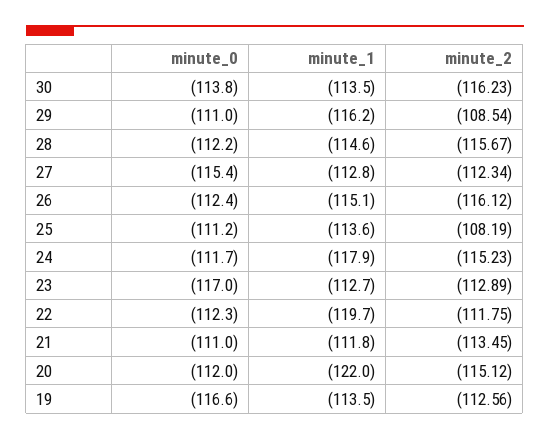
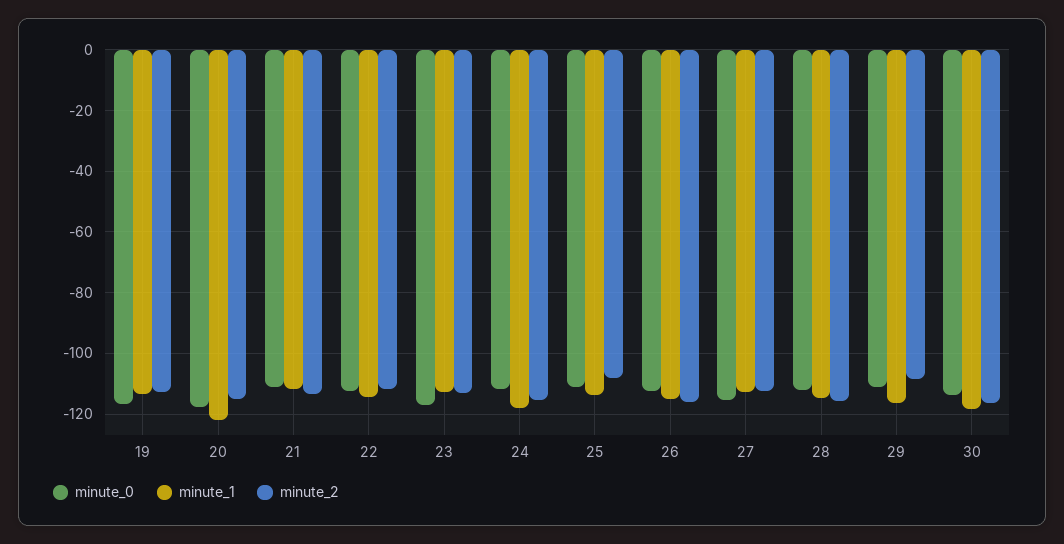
minute_1, 30: -113.5 -> -118
minute_1, 22: -119.7 -> -114
minute_0, 20: -112 -> -118

